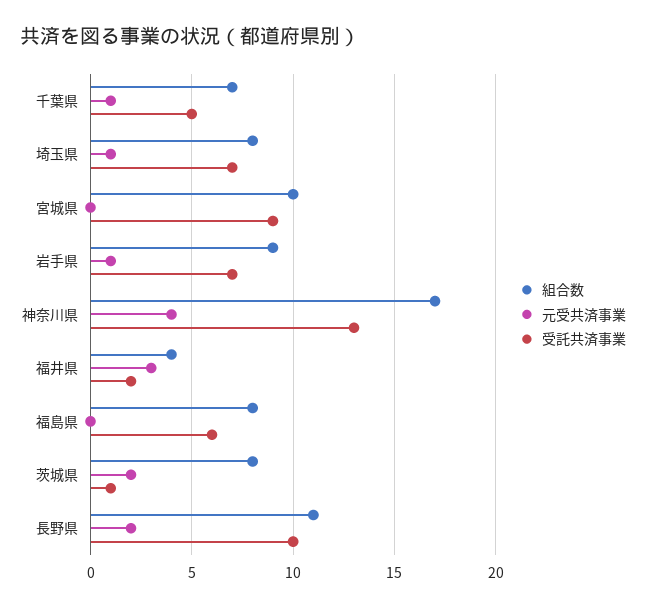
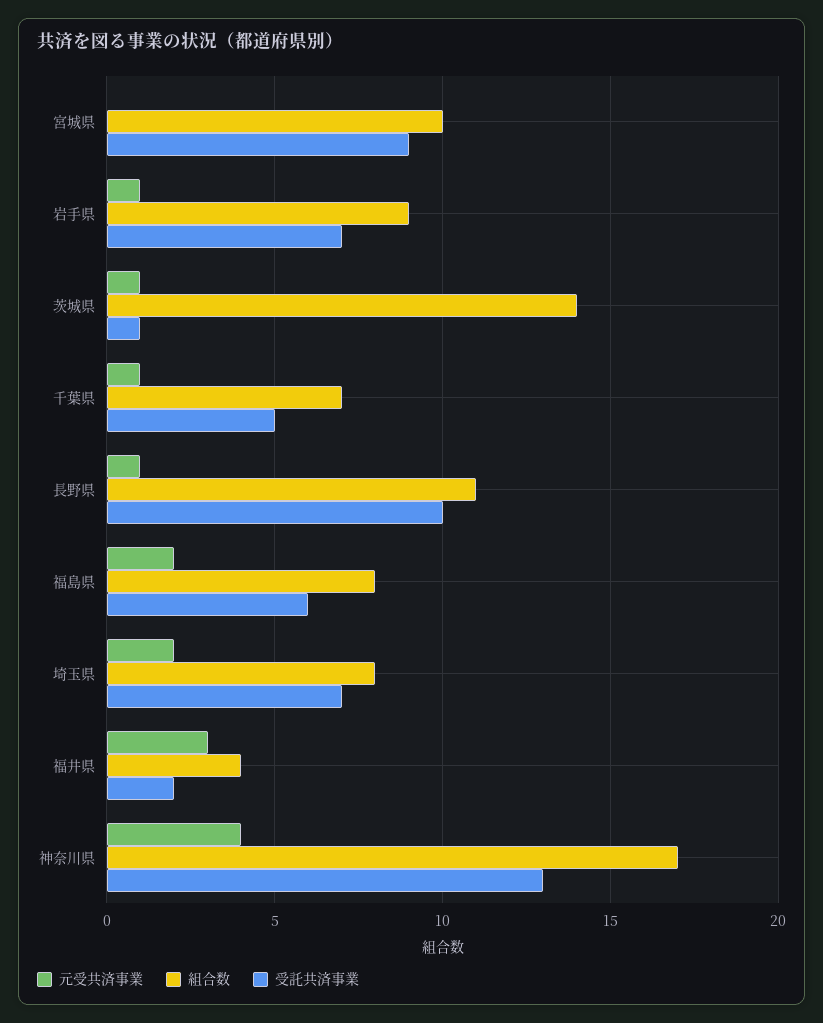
元受共済事業, 埼玉県: 1 -> 2
元受共済事業, 福島県: 0 -> 2
組合数, 茨城県: 8 -> 14
元受共済事業, 茨城県: 2 -> 1
元受共済事業, 長野県: 2 -> 1

